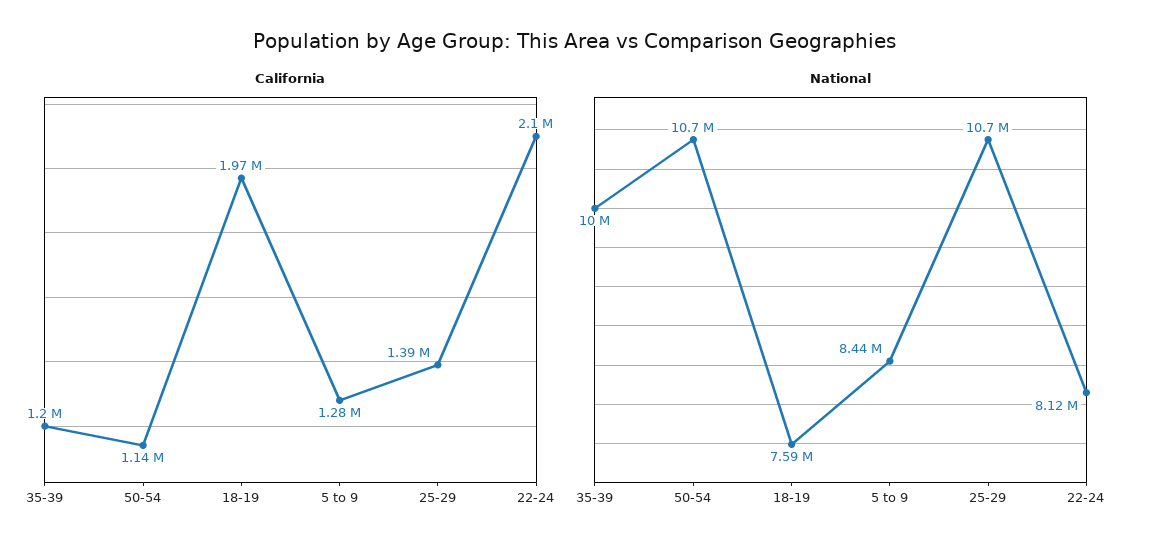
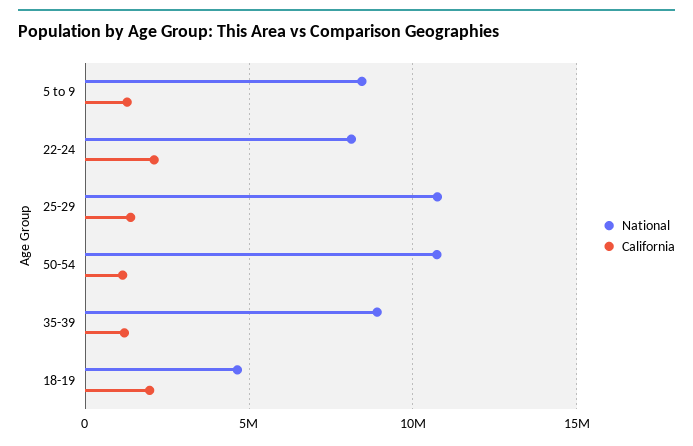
National, 35-39: 10000000 -> 9000000
National, 18-19: 7590000 -> 4500000

